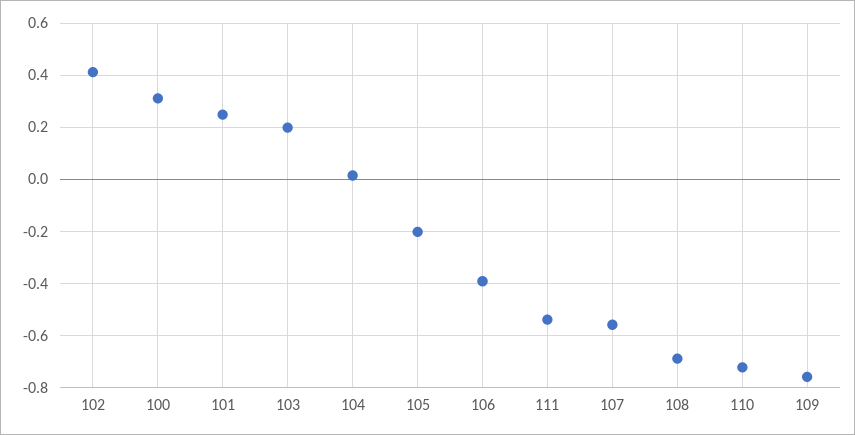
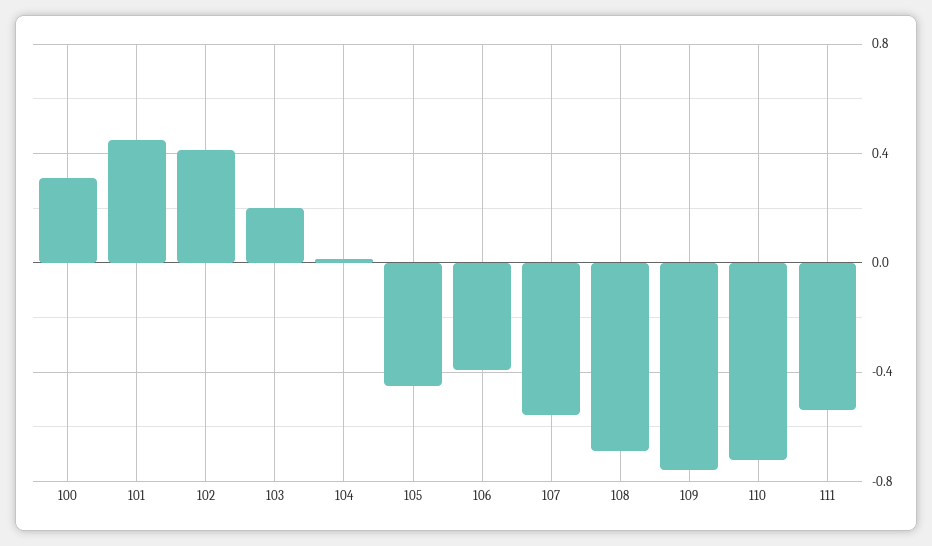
101: 0.25 -> 0.45
105: -0.2 -> -0.45

